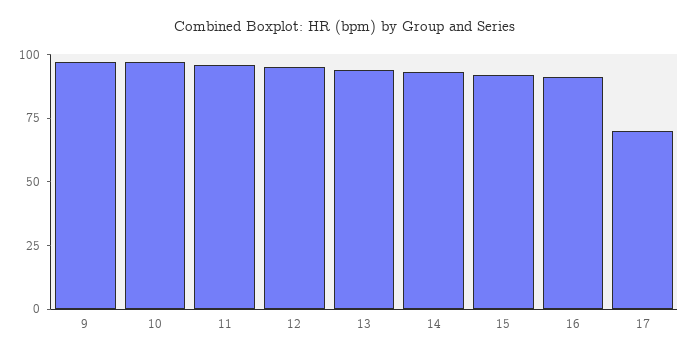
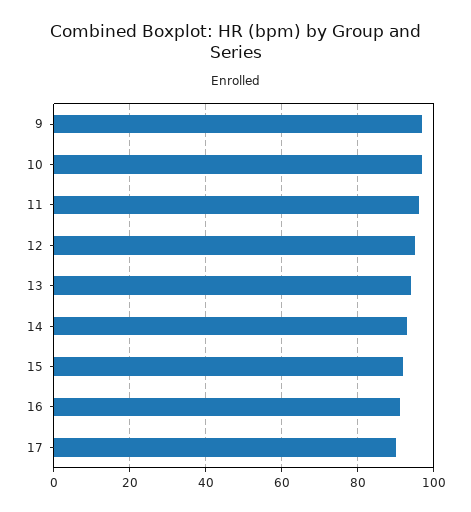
17: 70 -> 90

